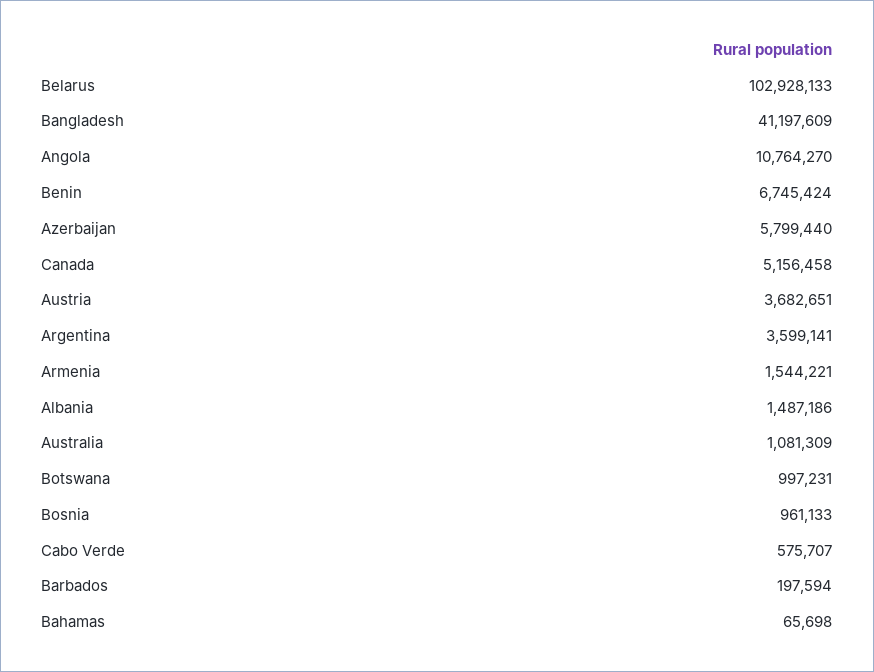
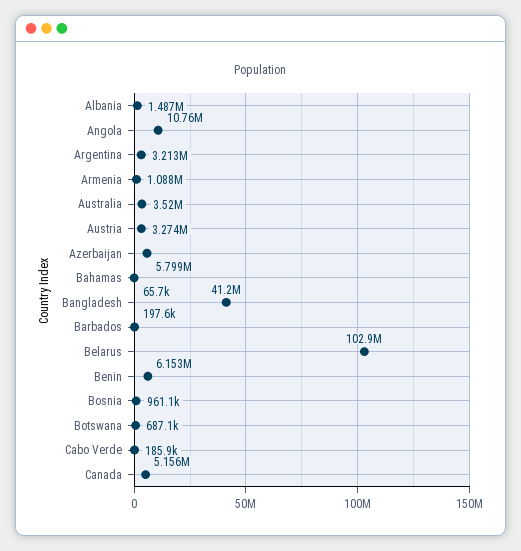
Benin: 6745424 -> 6153000
Austria: 3682651 -> 3274000
Argentina: 3599141 -> 3213000
Armenia: 1544221 -> 1088000
Australia: 1081309 -> 3520000
Botswana: 997231 -> 687100
Cabo Verde: 575707 -> 185900

